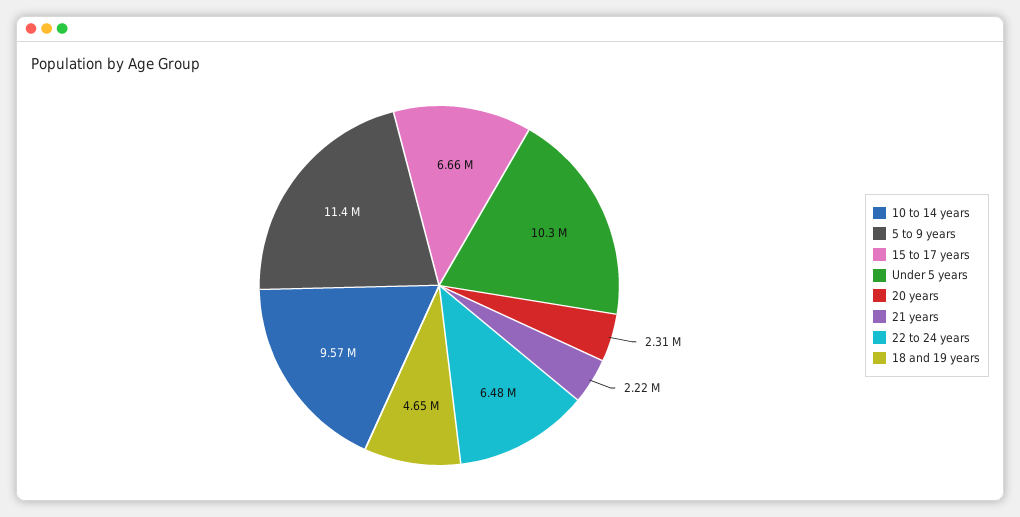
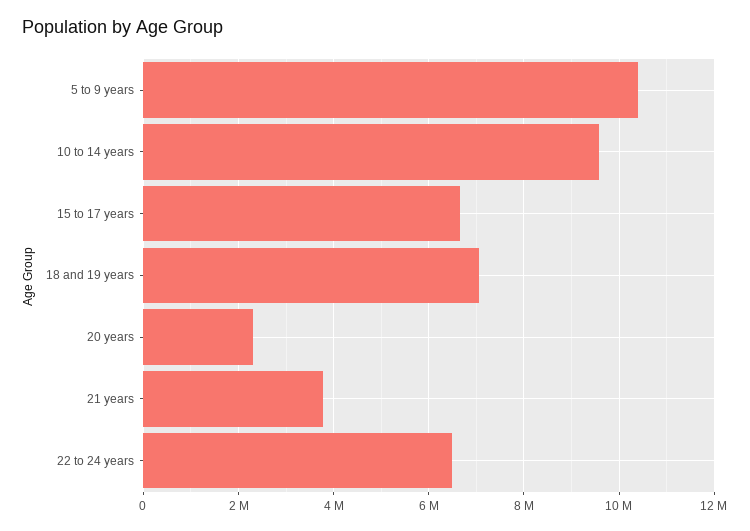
5 to 9 years: 11400000 -> 10400000
Under 5 years: 10300000 -> none
21 years: 2220000 -> 3800000
18 and 19 years: 4650000 -> 7000000

